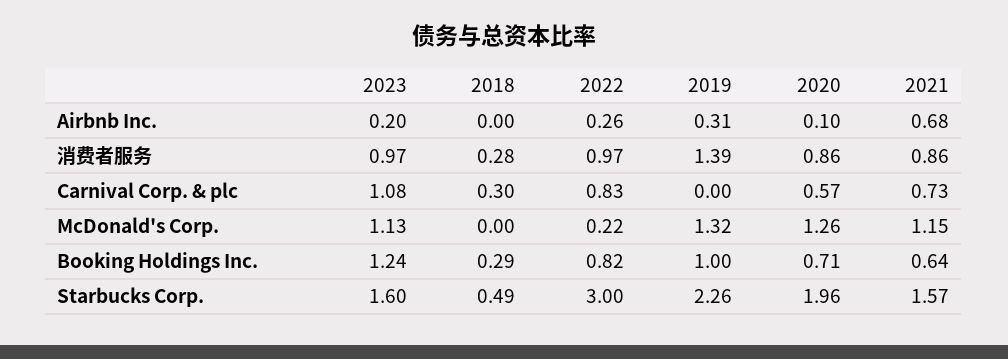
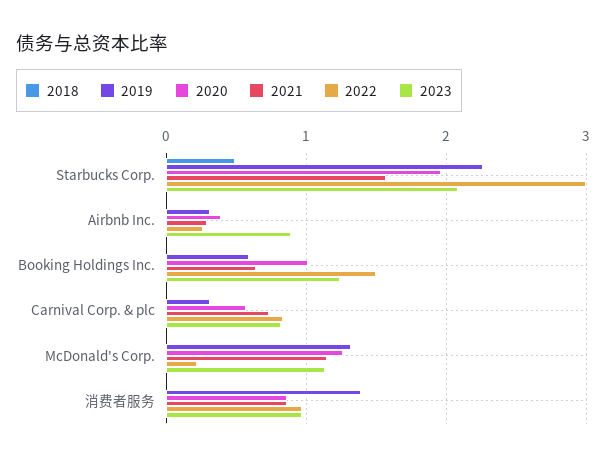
2023, Airbnb Inc.: 0.2 -> 0.9
2020, Airbnb Inc.: 0.1 -> 0.4
2021, Airbnb Inc.: 0.68 -> 0.3
2018, 消费者服务: 0.28 -> 0
2023, Carnival Corp. & plc: 1.08 -> 0.8
2018, Carnival Corp. & plc: 0.3 -> 0
2019, Carnival Corp. & plc: 0 -> 0.3
2018, Booking Holdings Inc.: 0.29 -> 0
2022, Booking Holdings Inc.: 0.82 -> 1.5
2019, Booking Holdings Inc.: 1 -> 0.6
2020, Booking Holdings Inc.: 0.71 -> 1
2023, Starbucks Corp.: 1.6 -> 2.1

